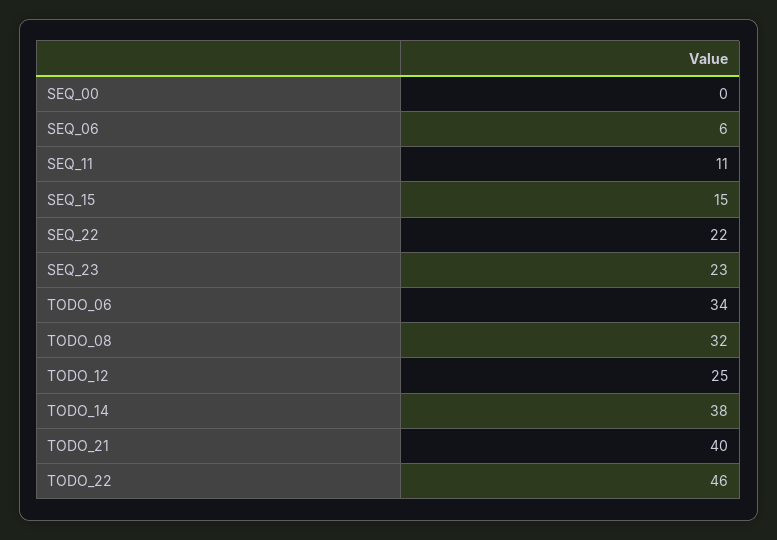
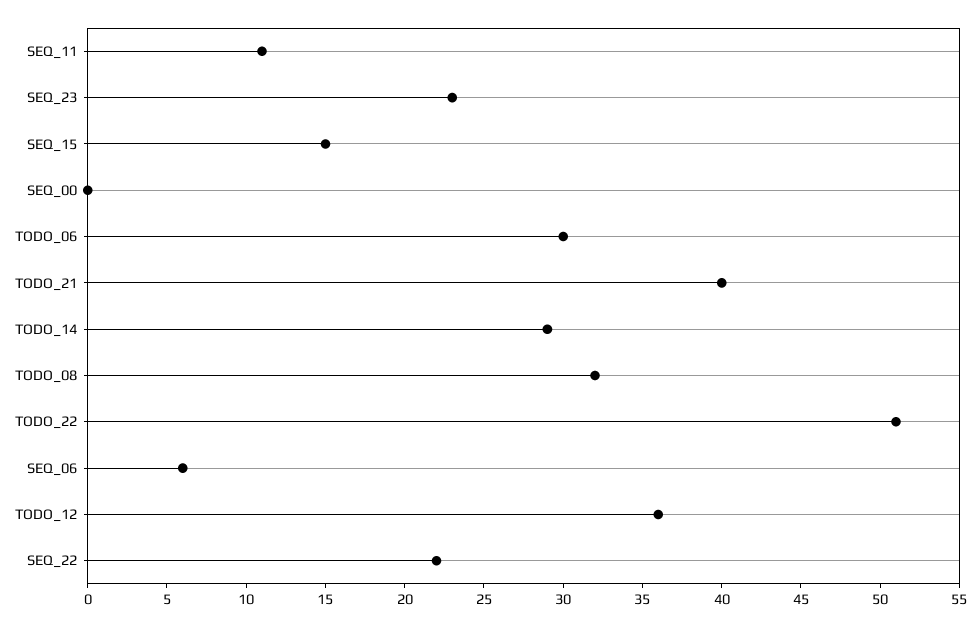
TODO_06: 34 -> 30
TODO_12: 25 -> 36
TODO_14: 38 -> 29
TODO_22: 46 -> 51

